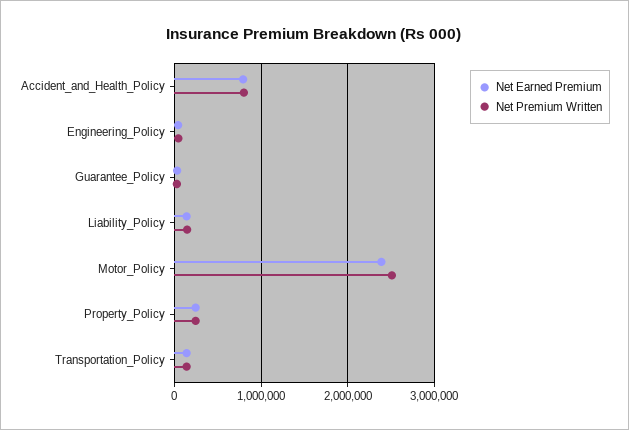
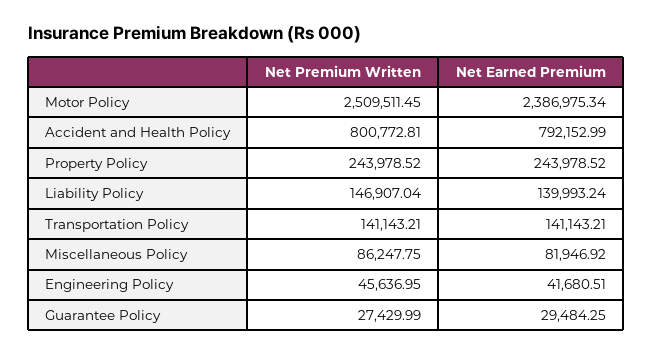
Net Premium Written, Miscellaneous Policy: none -> 86247.75
Net Earned Premium, Miscellaneous Policy: none -> 81946.92

